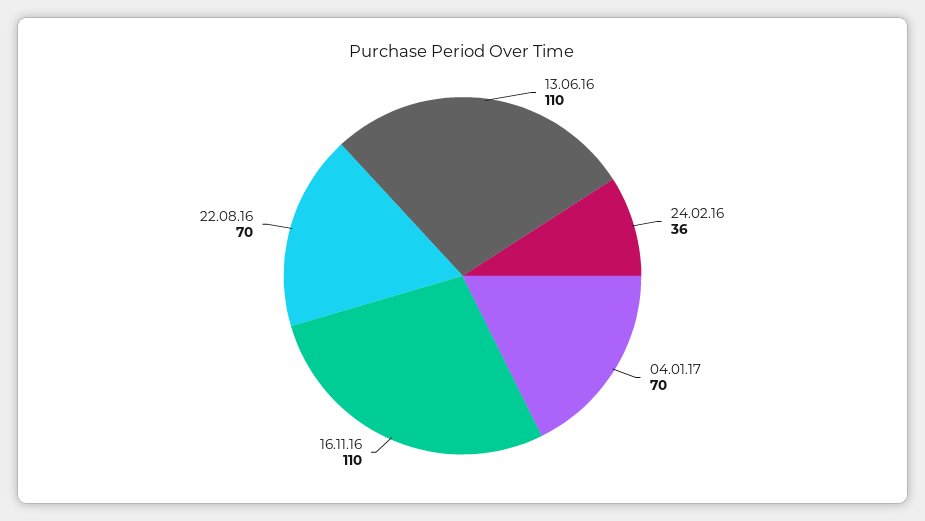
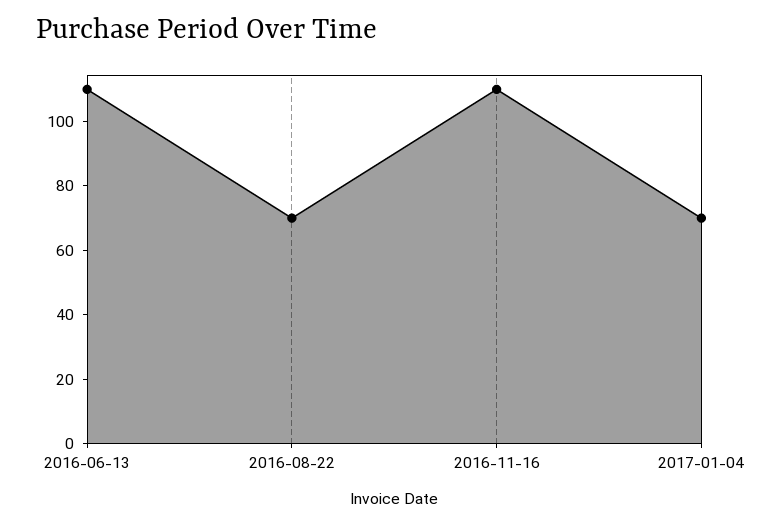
24.02.16: 36 -> none

